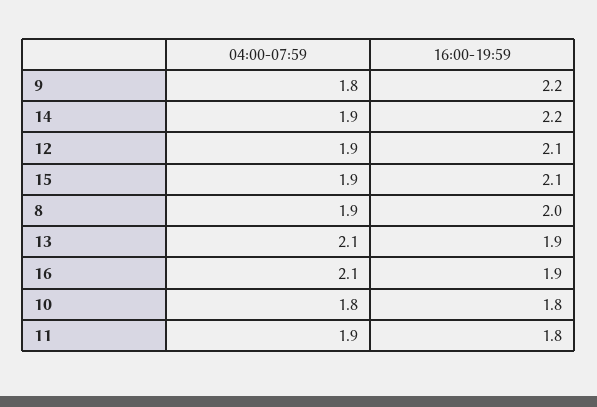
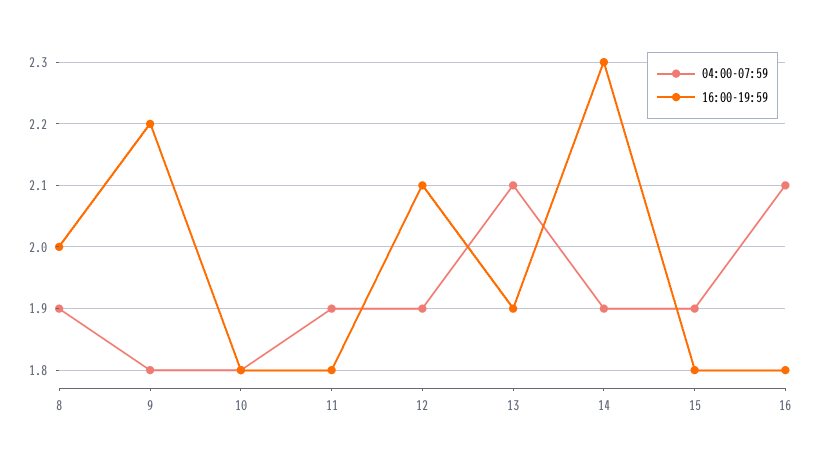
16:00-19:59, 14: 2.2 -> 2.3
16:00-19:59, 15: 2.1 -> 1.8
16:00-19:59, 16: 1.9 -> 1.8

